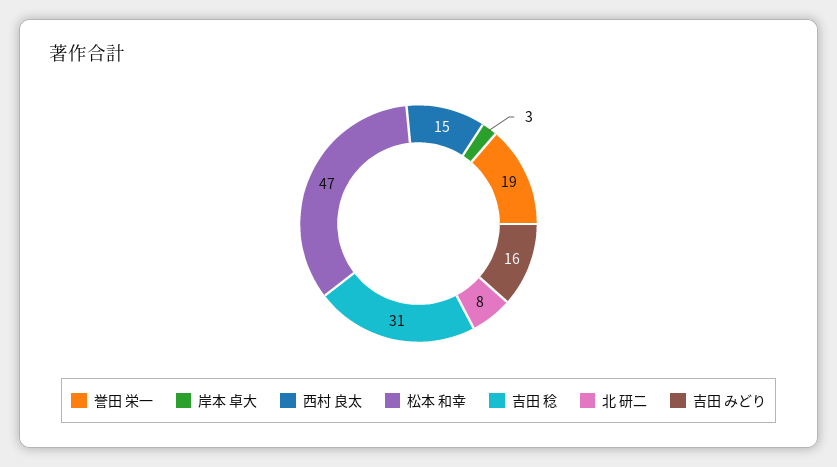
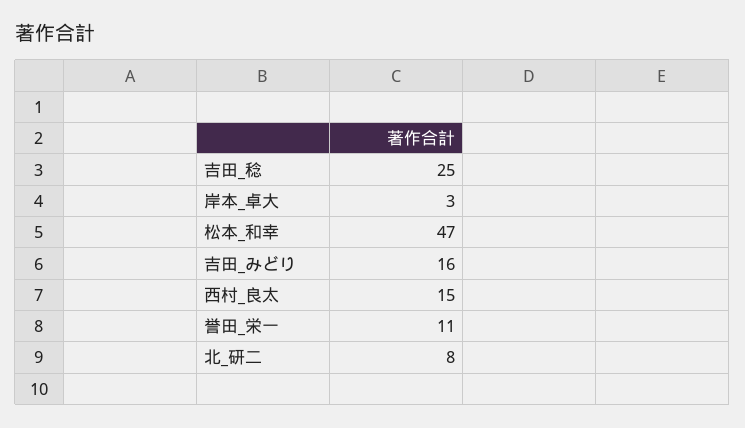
誉田 栄一: 19 -> 11
吉田 稔: 31 -> 25

